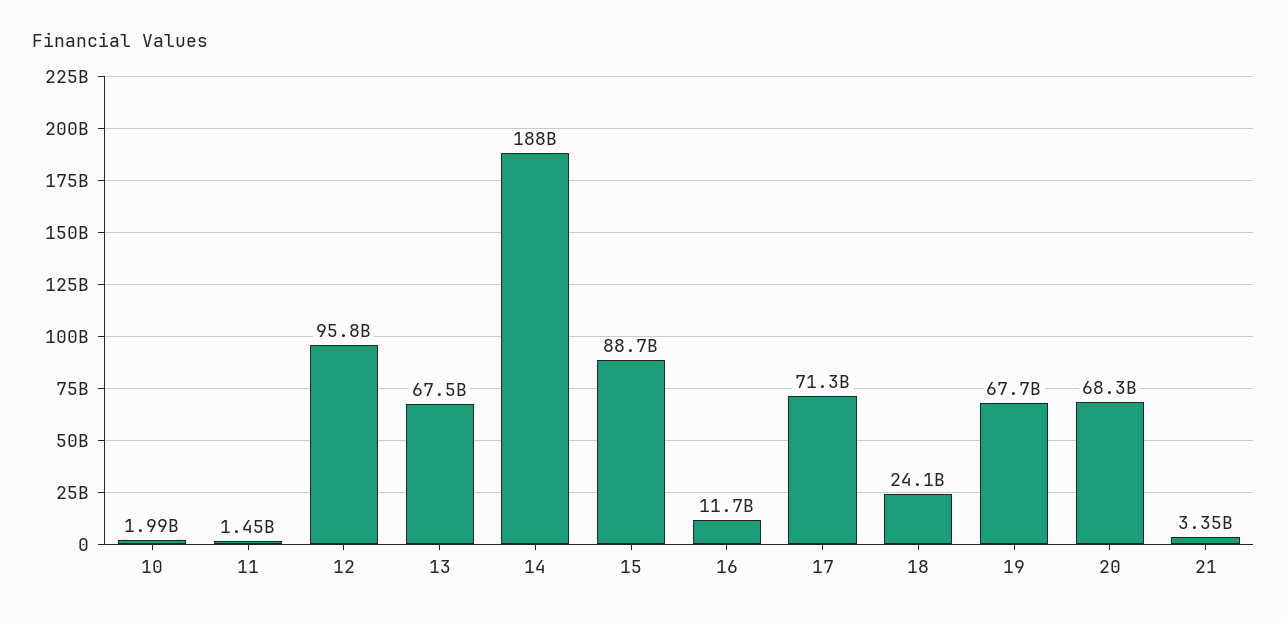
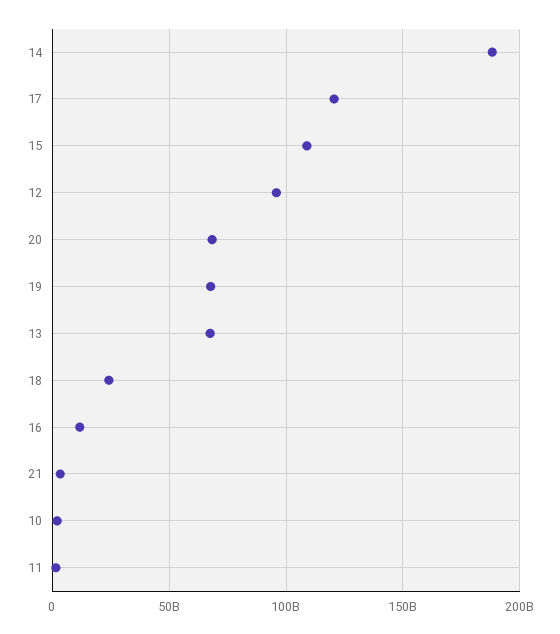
15: 88700000000 -> 110000000000
17: 71300000000 -> 120000000000

